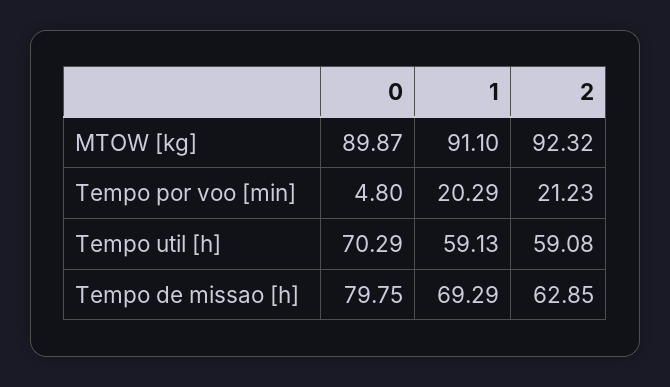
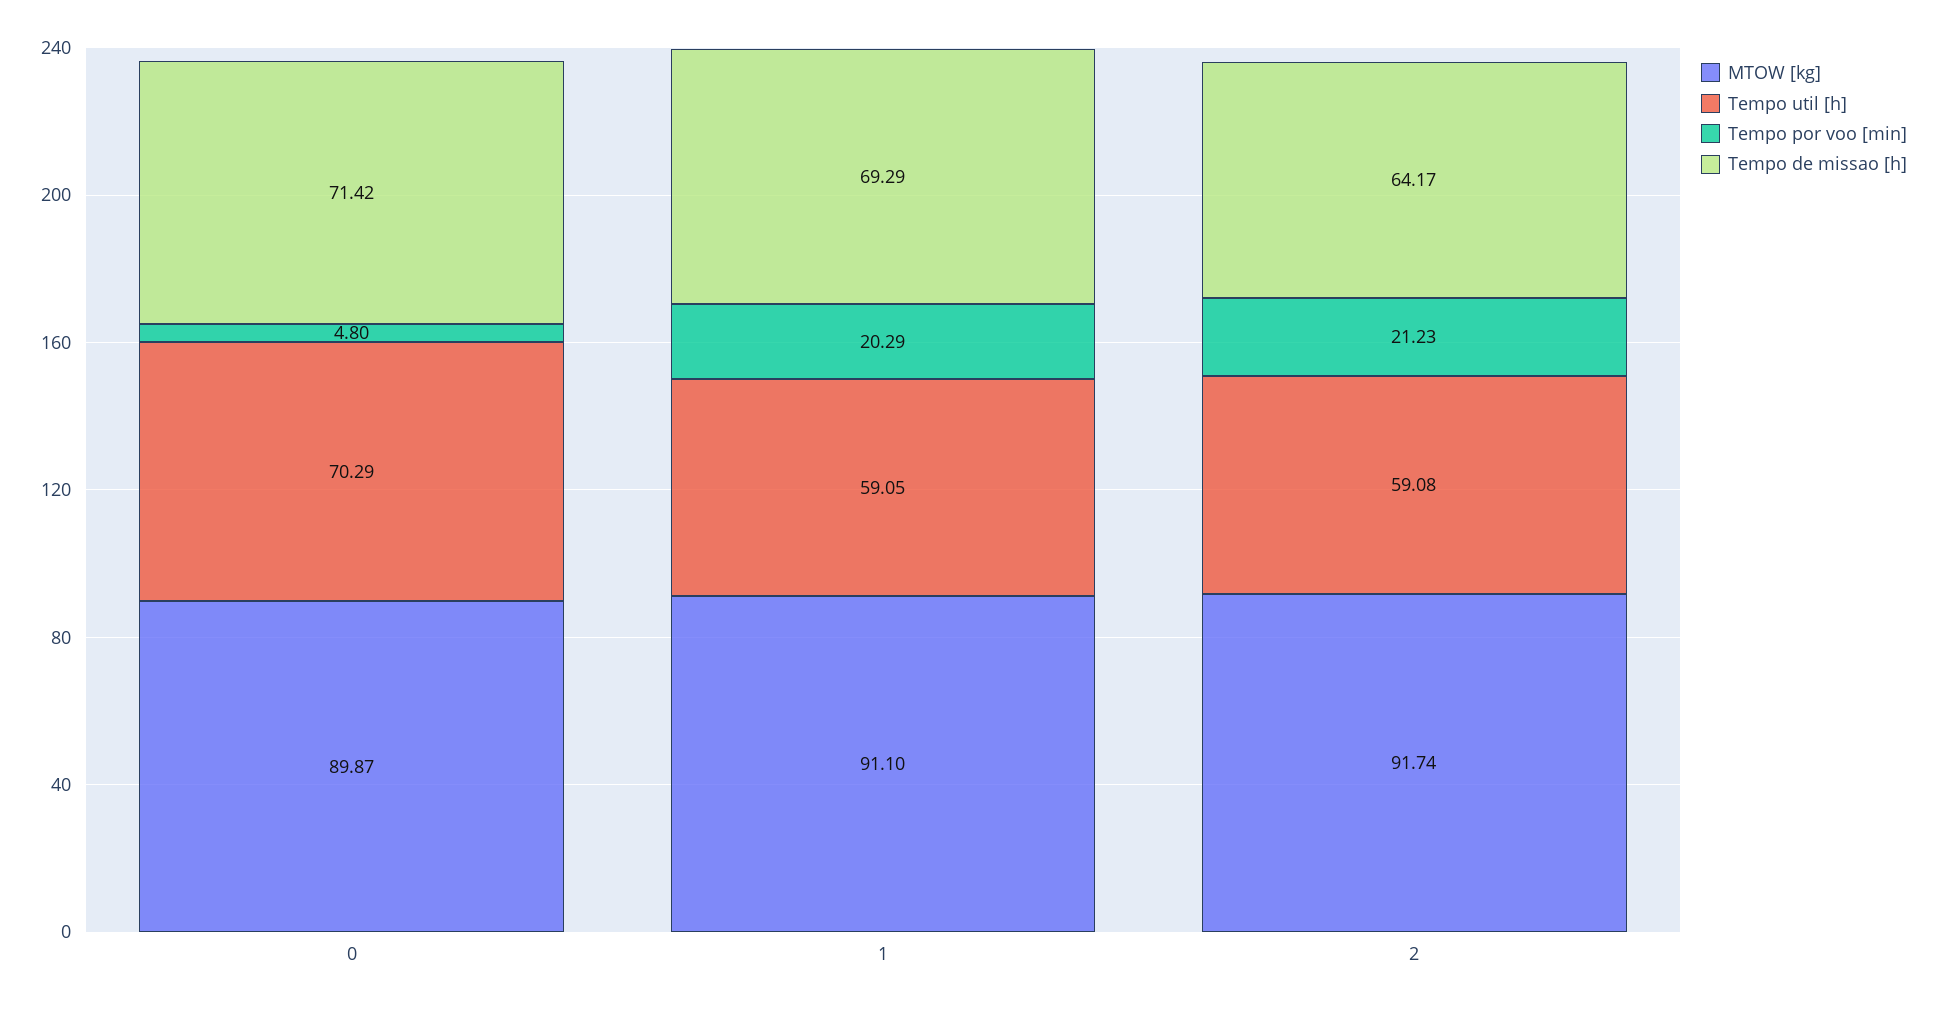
MTOW [kg], 2: 92.32 -> 91.74
Tempo util [h], 1: 59.13 -> 59.05
Tempo de missao [h], 0: 79.75 -> 71.42
Tempo de missao [h], 2: 62.85 -> 64.17

